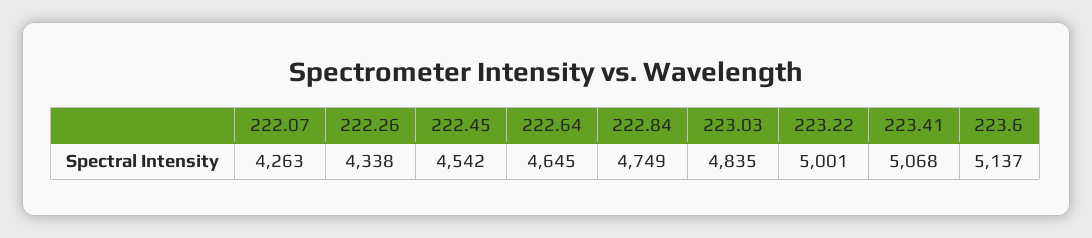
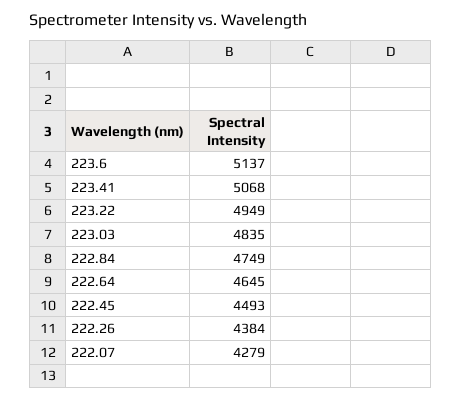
222.07: 4263 -> 4279
222.26: 4338 -> 4384
222.45: 4542 -> 4493
223.22: 5001 -> 4949

